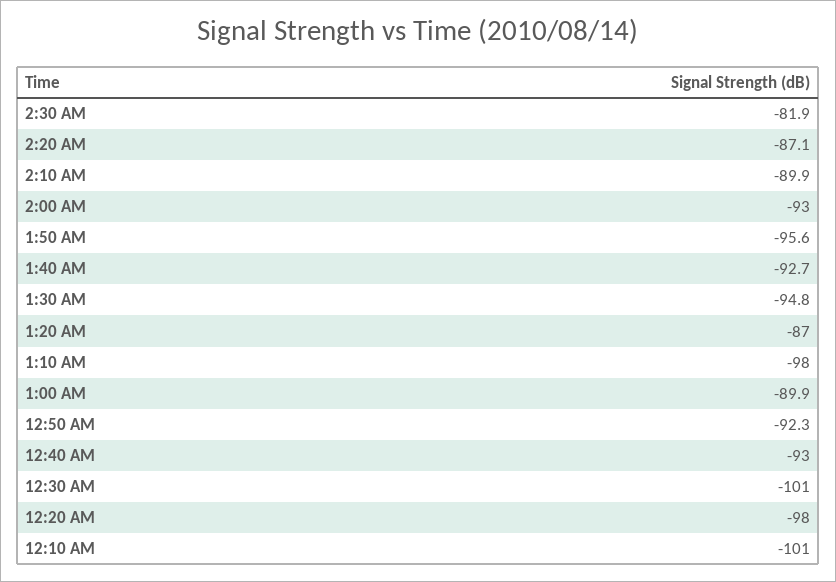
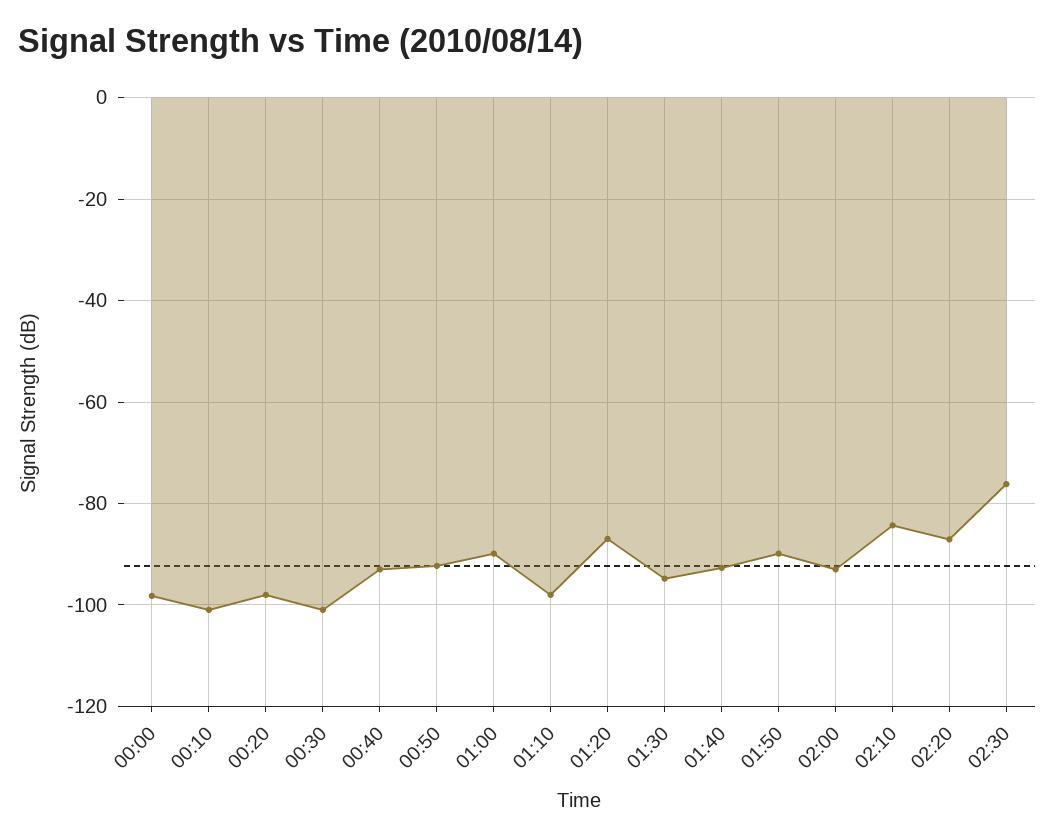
2:30 AM: -81.9 -> -76
2:10 AM: -89.9 -> -84
1:50 AM: -95.6 -> -90
00:00: none -> -98

